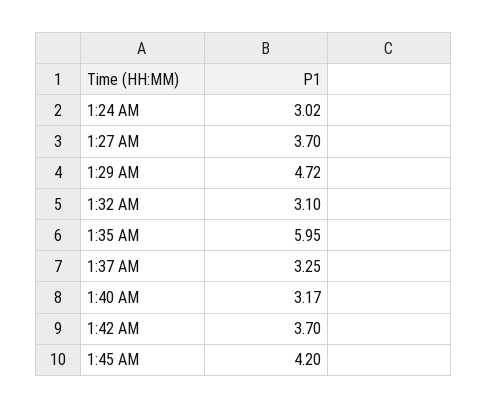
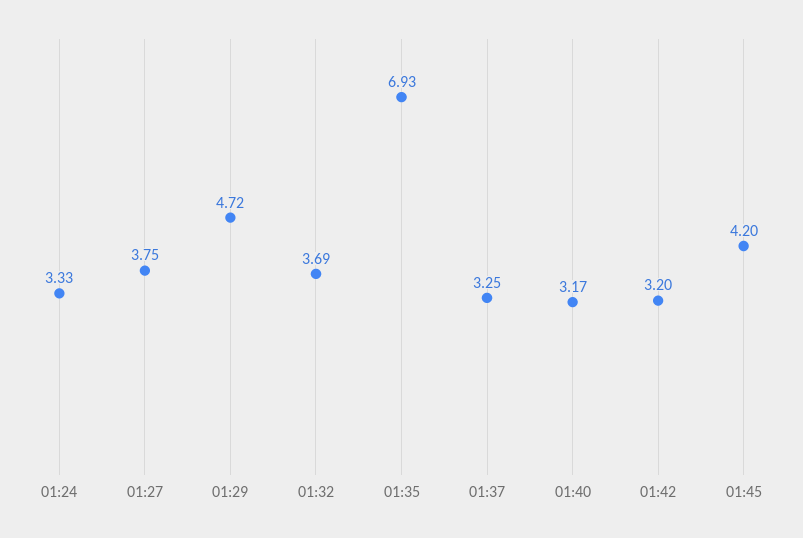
1:24 AM: 3.02 -> 3.33
1:27 AM: 3.7 -> 3.75
1:32 AM: 3.1 -> 3.69
1:35 AM: 5.95 -> 6.93
1:42 AM: 3.7 -> 3.2

